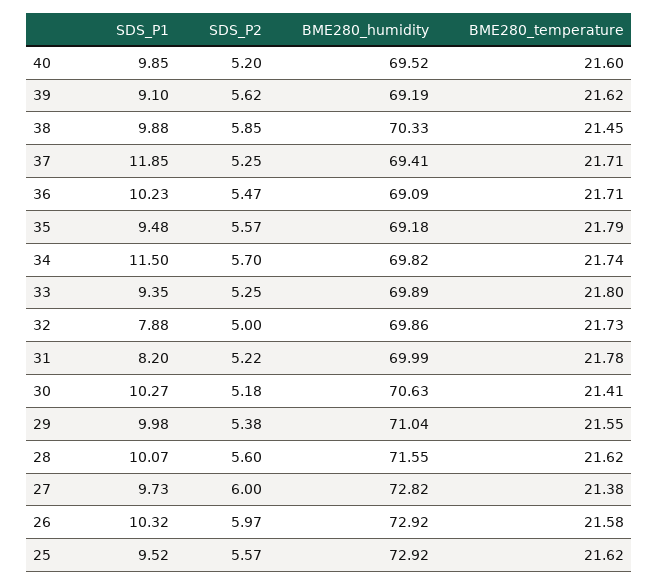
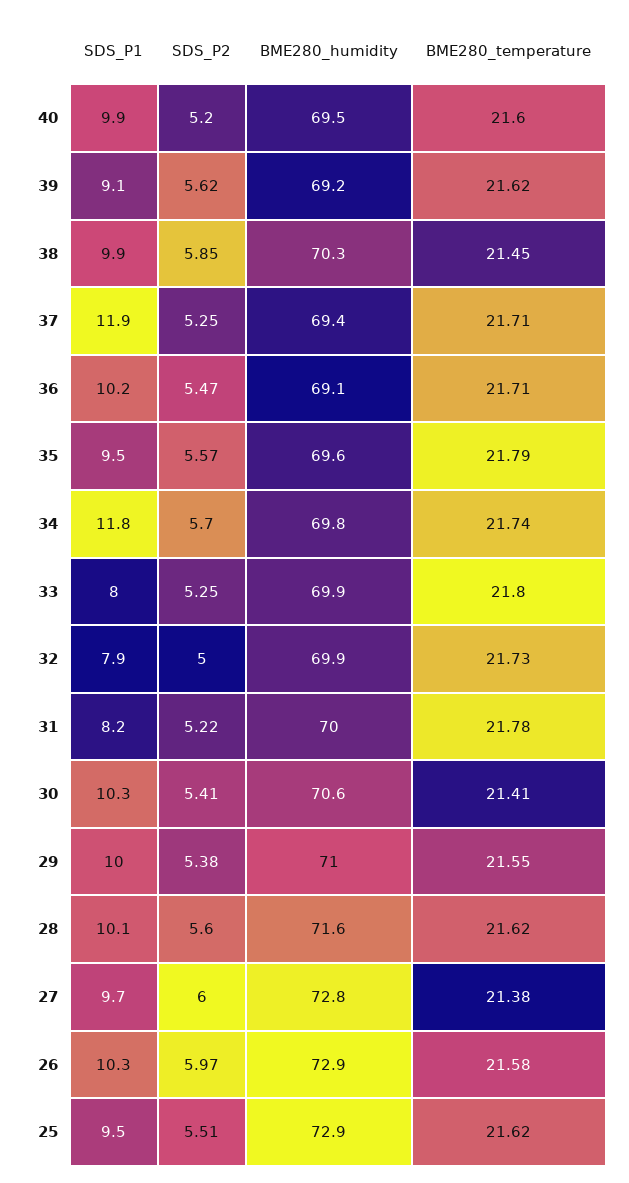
BME280_humidity, 35: 69.18 -> 69.6
SDS_P1, 34: 11.5 -> 11.8
SDS_P1, 33: 9.35 -> 8
SDS_P2, 30: 5.18 -> 5.41
SDS_P2, 25: 5.57 -> 5.51

